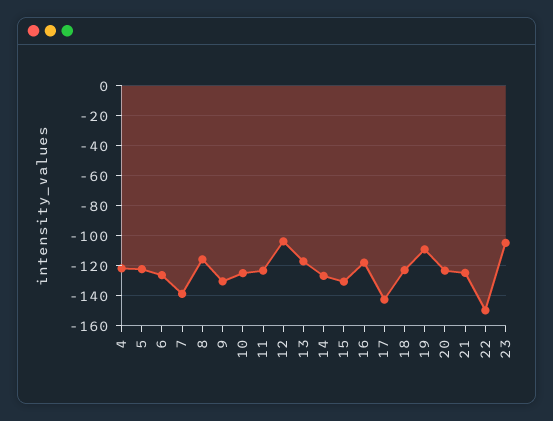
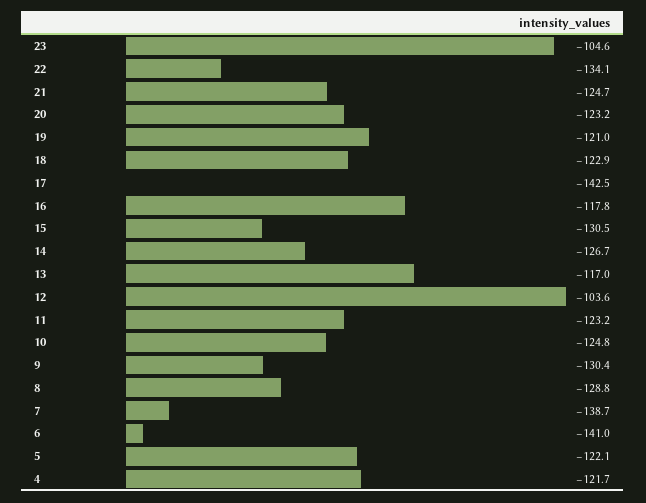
6: -125 -> -141
8: -115 -> -128.8
19: -110 -> -121
22: -150 -> -134.1

